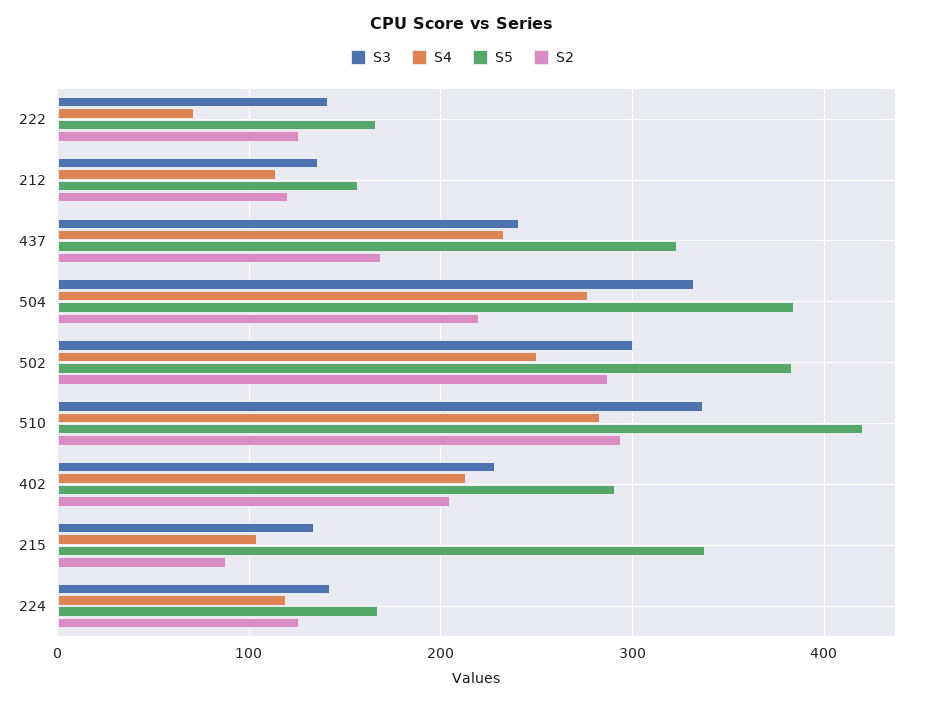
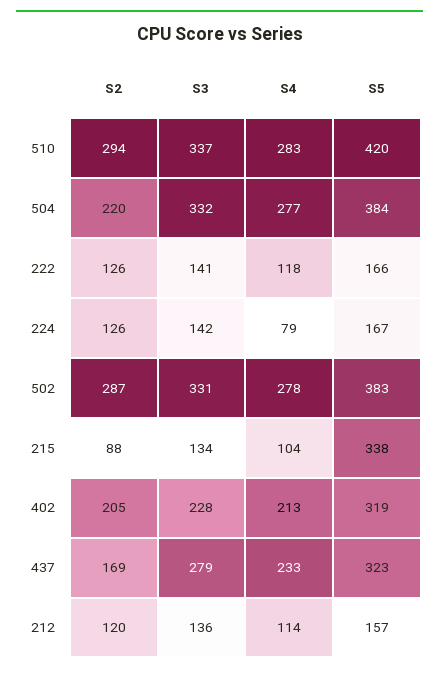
S4, 222: 70 -> 118
S3, 437: 240 -> 279
S3, 502: 300 -> 331
S4, 502: 250 -> 278
S5, 402: 290 -> 319
S4, 224: 120 -> 79

